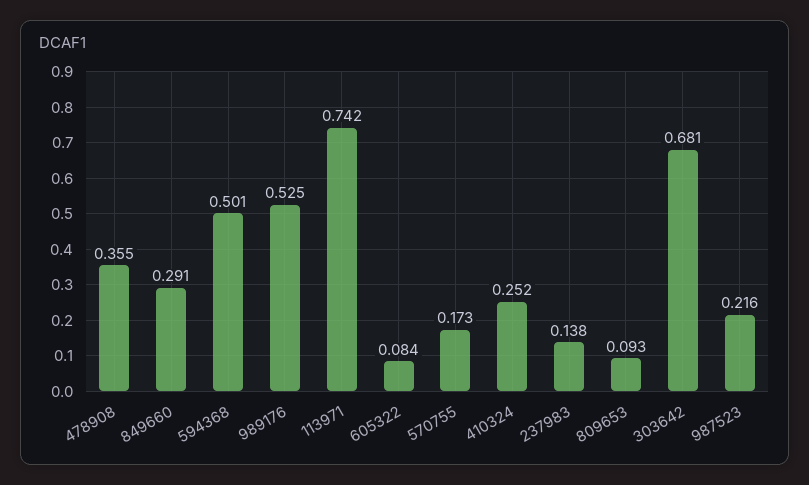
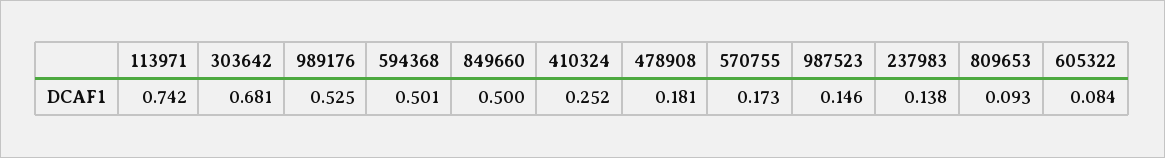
478908: 0.355 -> 0.181
849660: 0.291 -> 0.5
987523: 0.216 -> 0.146

